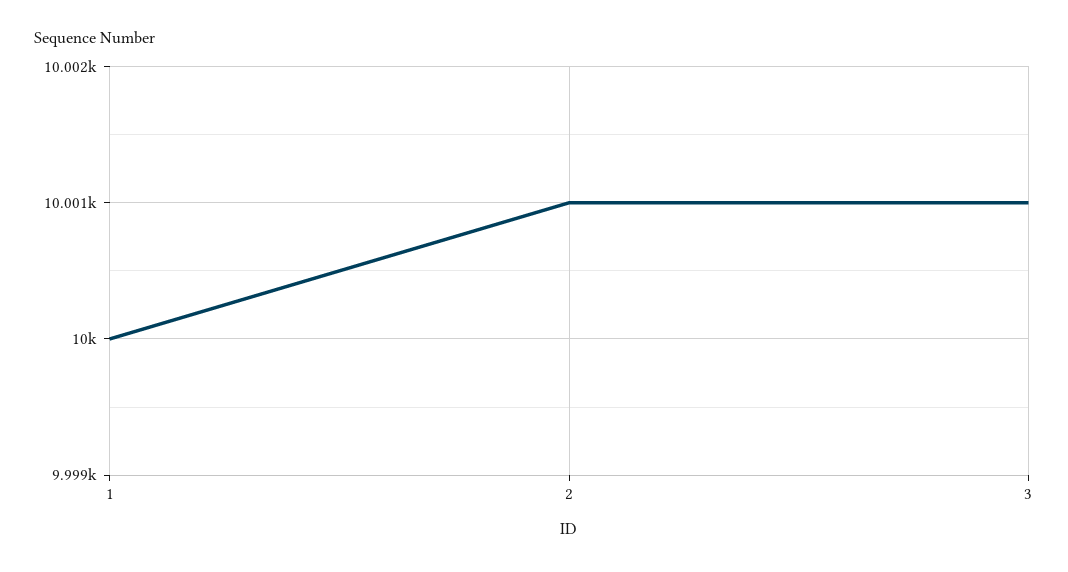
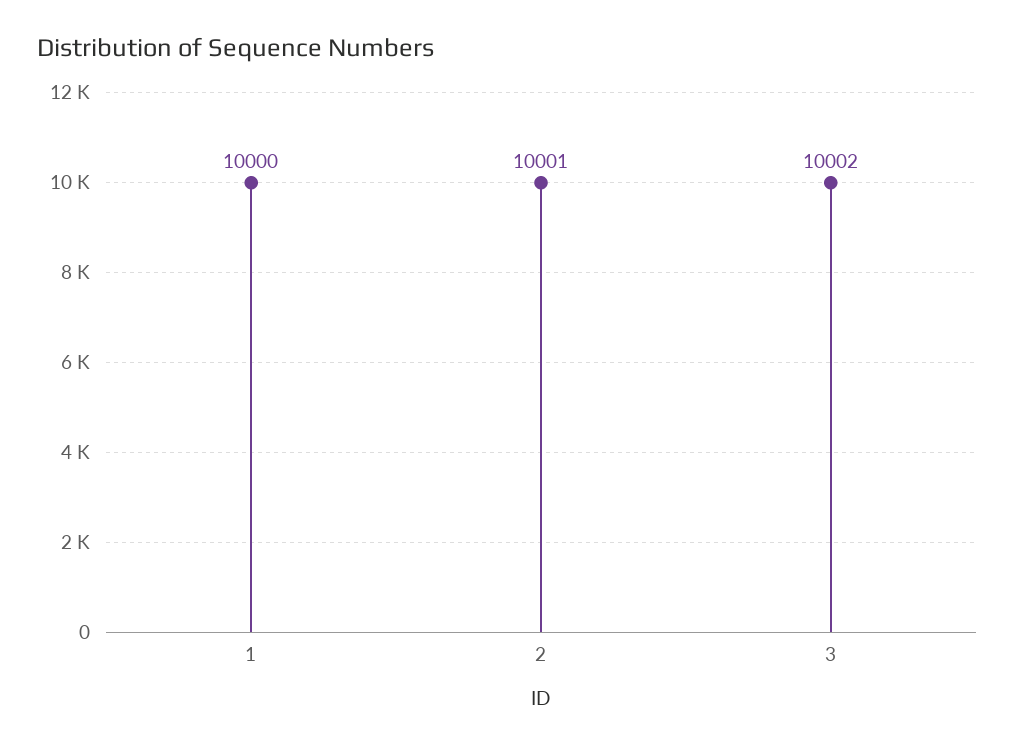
3: 10001 -> 10002

